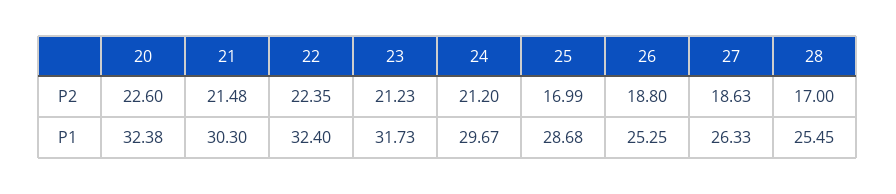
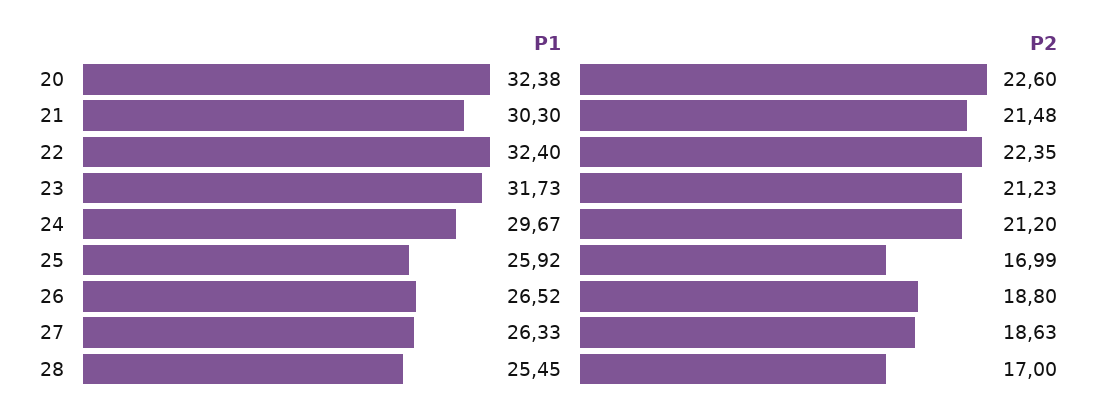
25, P1: 28.68 -> 25.92
26, P1: 25.25 -> 26.52

